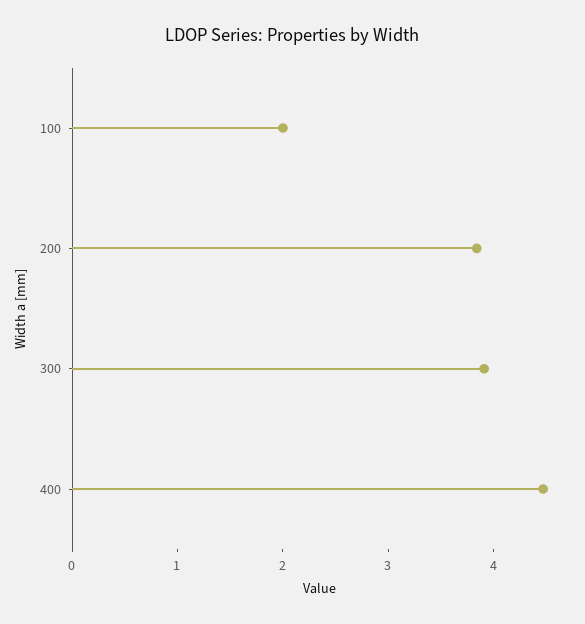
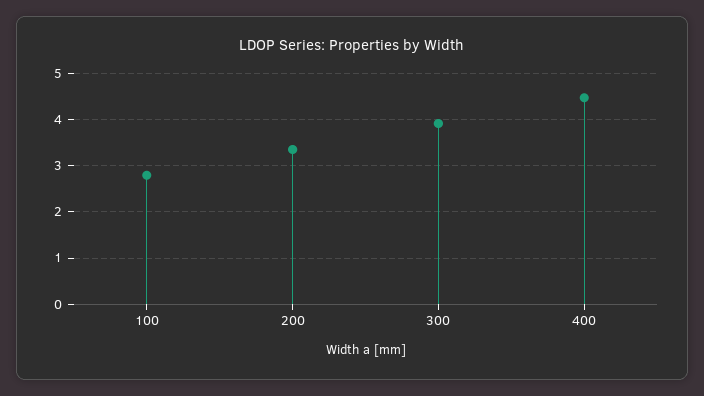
100: 2 -> 2.8
200: 3.8 -> 3.4

